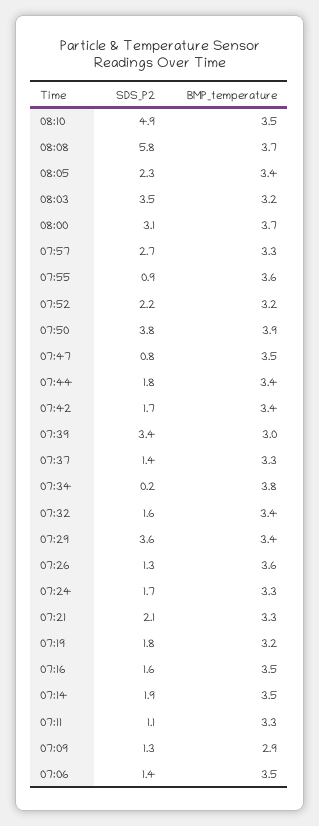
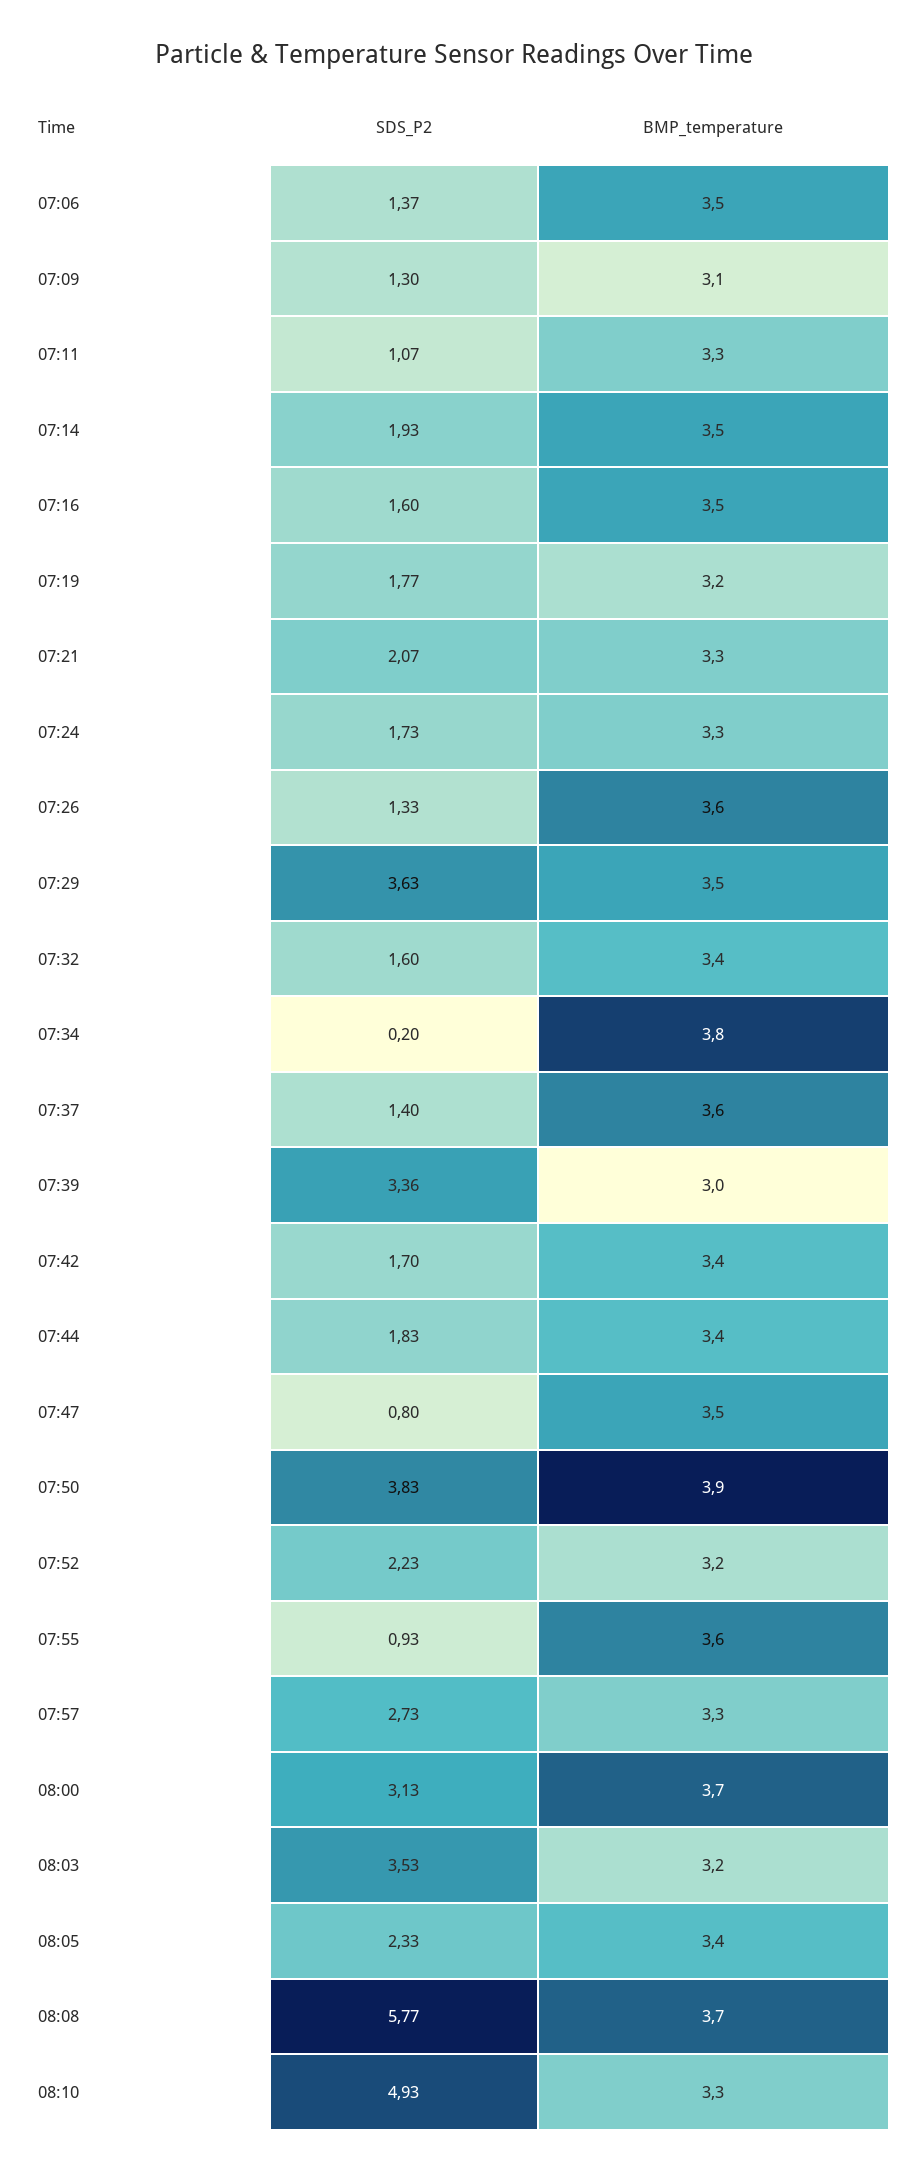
BMP_temperature, 08:10: 3.5 -> 3.3
BMP_temperature, 07:37: 3.3 -> 3.6
BMP_temperature, 07:29: 3.4 -> 3.5
BMP_temperature, 07:09: 2.9 -> 3.1

